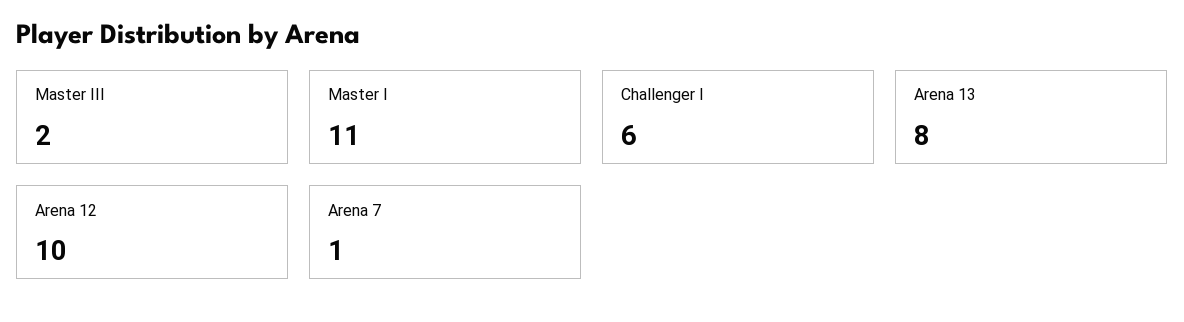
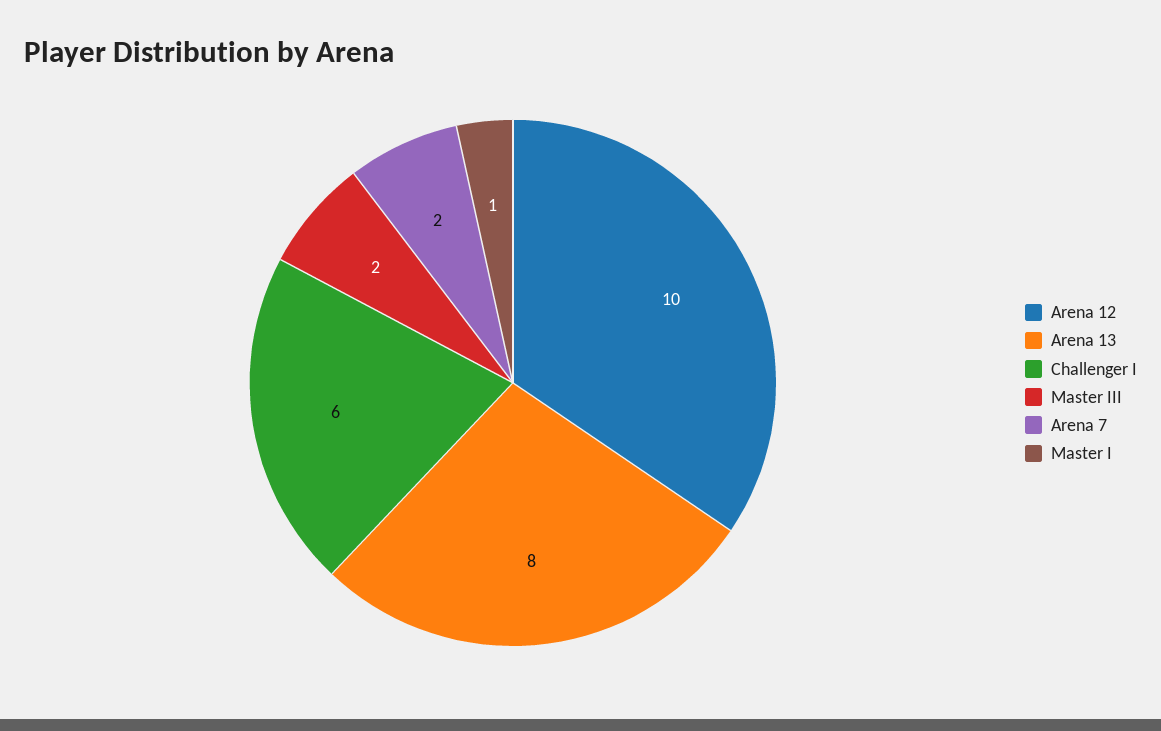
Master I: 11 -> 1
Arena 7: 1 -> 2

